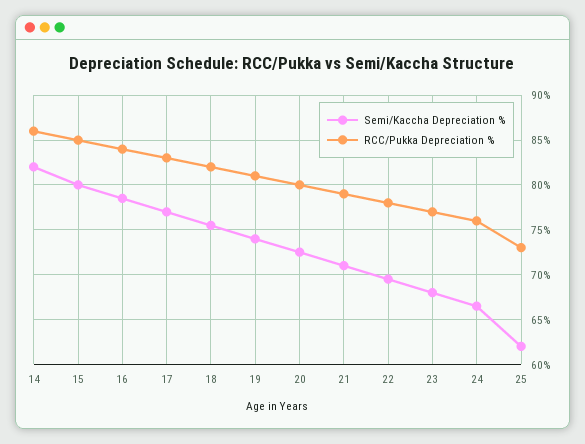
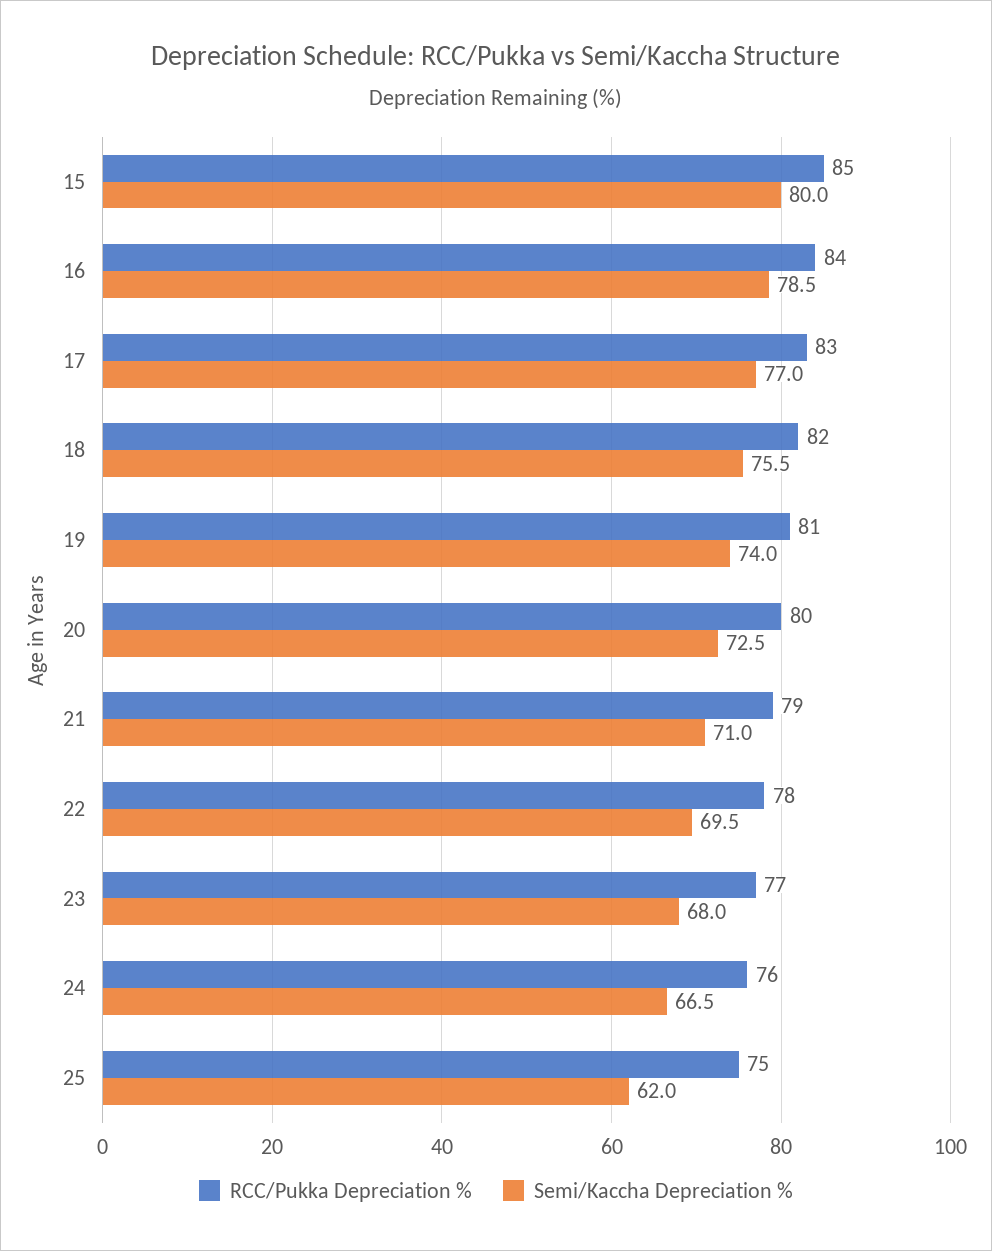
Semi/Kaccha Depreciation %, 14: 82 -> none
RCC/Pukka Depreciation %, 14: 86 -> none
RCC/Pukka Depreciation %, 25: 73 -> 75

